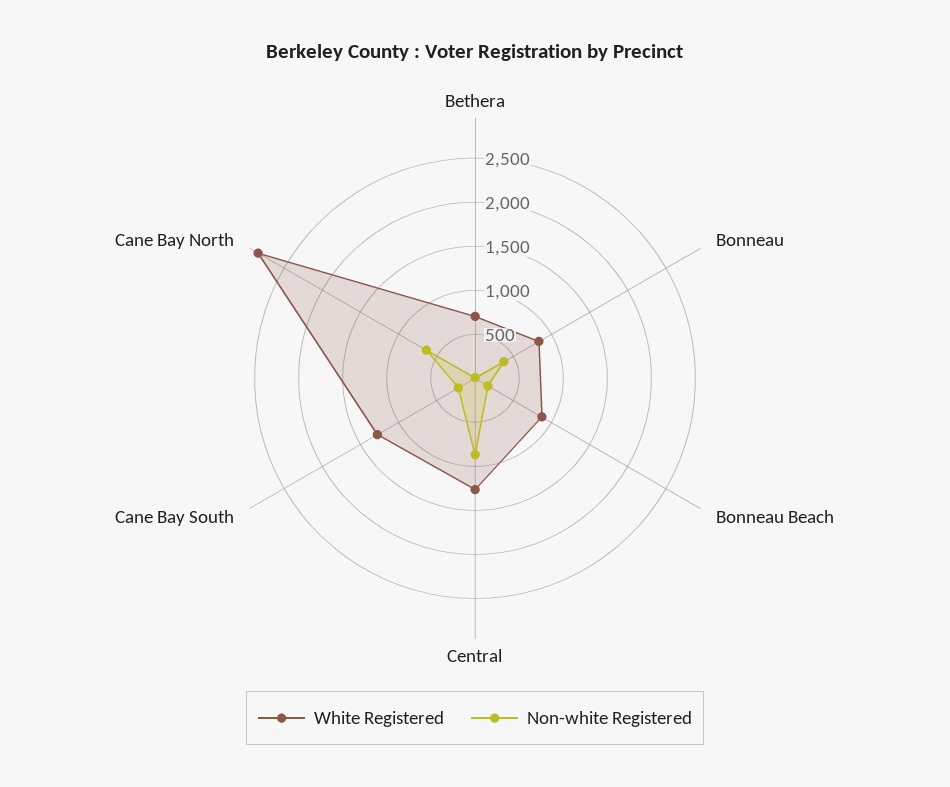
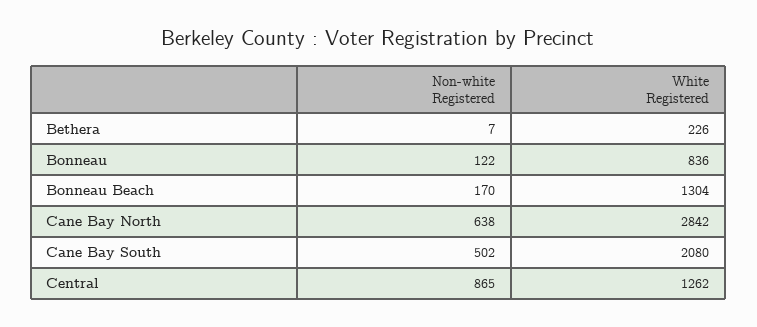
White Registered, Bethera: 700 -> 226
Non-white Registered, Bonneau: 400 -> 122
White Registered, Bonneau Beach: 900 -> 1304
White Registered, Cane Bay South: 1300 -> 2080
Non-white Registered, Cane Bay South: 200 -> 502

